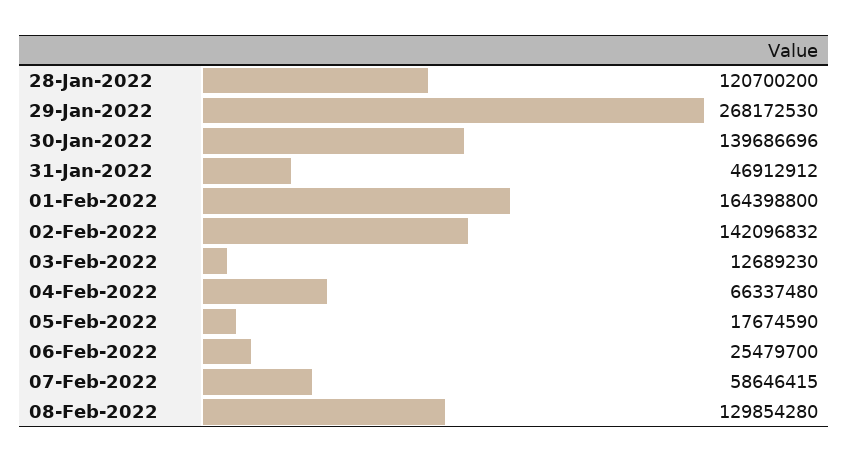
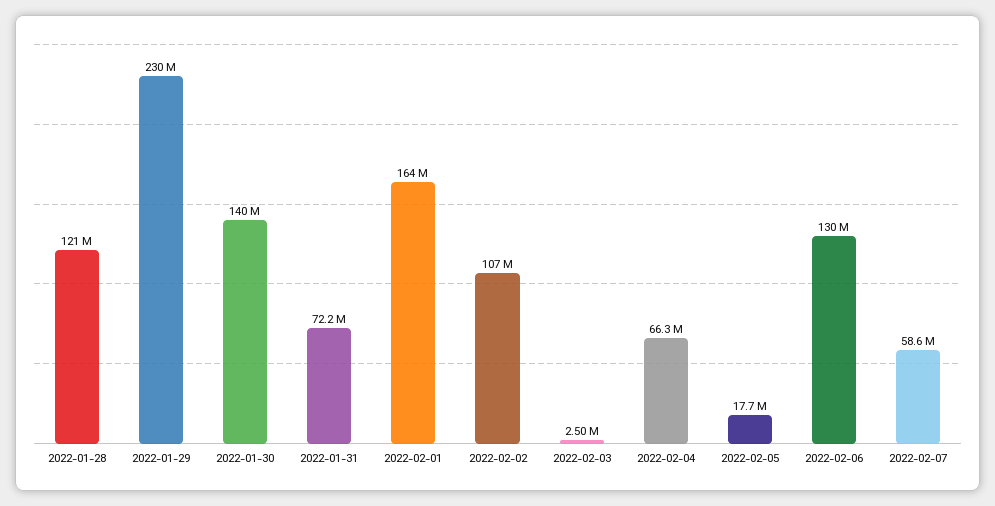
29-Jan-2022: 268172530 -> 230000000
31-Jan-2022: 46912912 -> 72200000
02-Feb-2022: 142096832 -> 107000000
03-Feb-2022: 12689230 -> 2500000
06-Feb-2022: 25479700 -> 130000000
08-Feb-2022: 129854280 -> none

